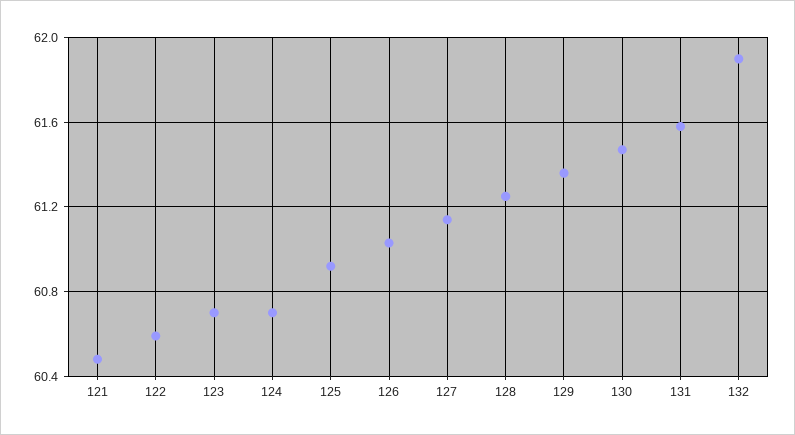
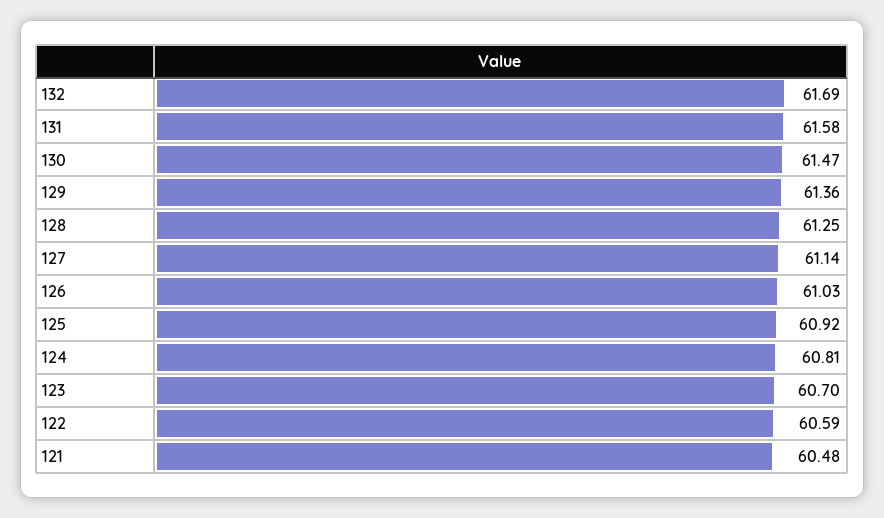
124: 60.7 -> 60.81
132: 61.9 -> 61.69

